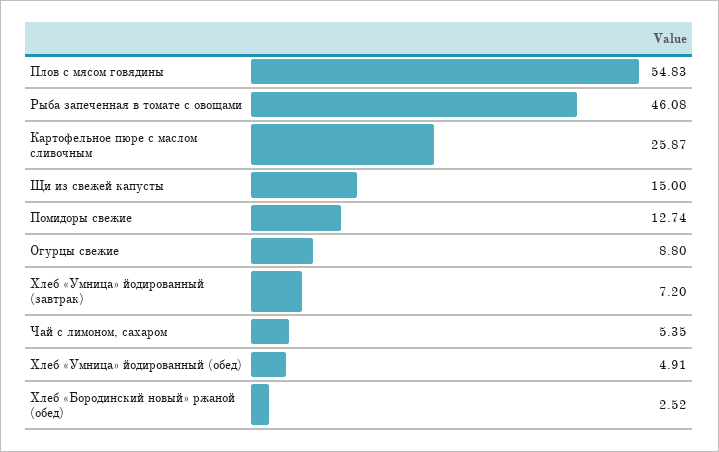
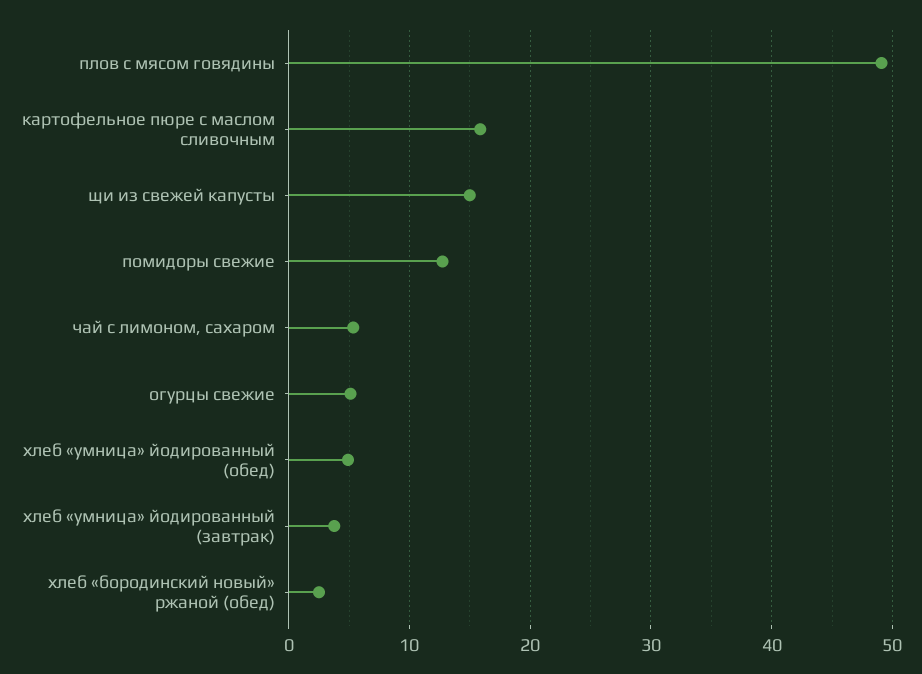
Плов с мясом говядины: 54.83 -> 49
Рыба запеченная в томате с овощами: 46.08 -> none
Картофельное пюре с маслом сливочным: 25.87 -> 16
Огурцы свежие: 8.8 -> 5
Хлеб «Умница» йодированный (завтрак): 7.2 -> 4

